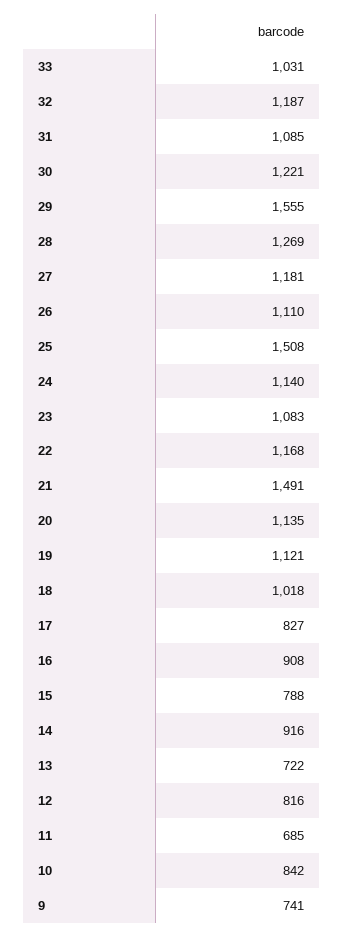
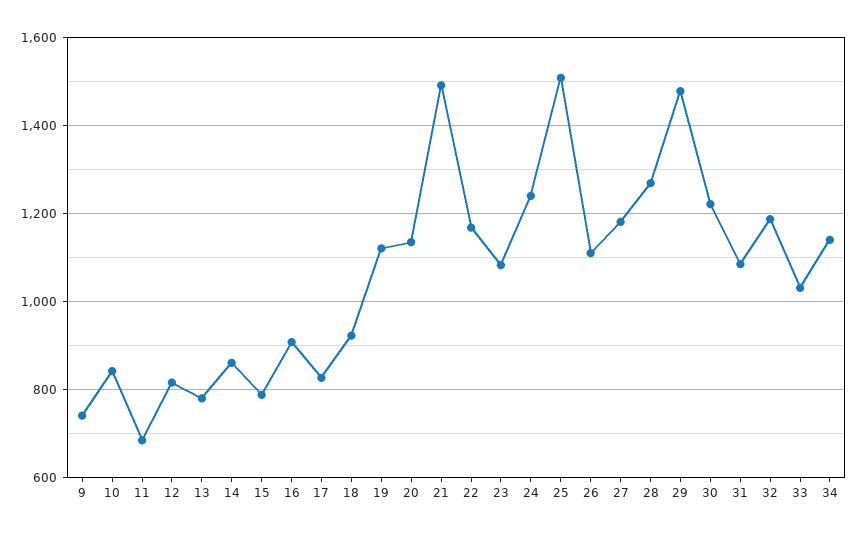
29: 1555 -> 1480
24: 1140 -> 1240
18: 1018 -> 920
14: 916 -> 860
13: 722 -> 780
34: none -> 1140

